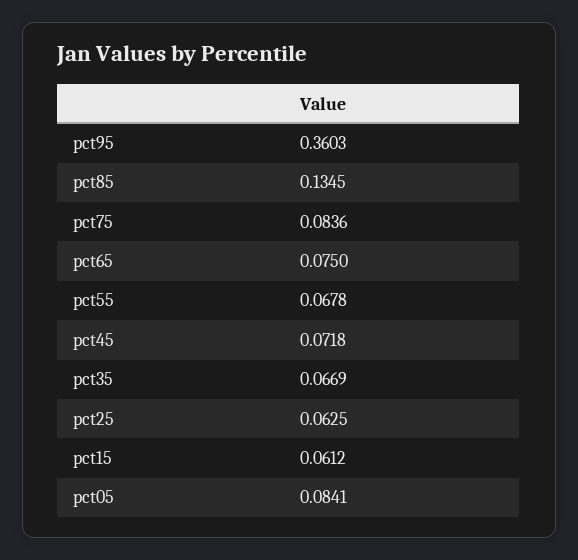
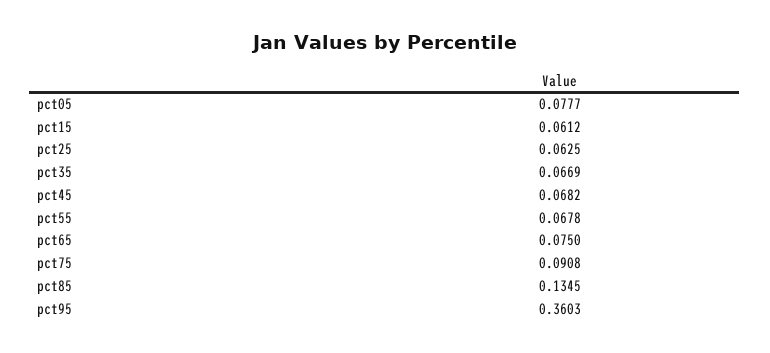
pct75: 0.0836 -> 0.0908
pct45: 0.0718 -> 0.0682
pct05: 0.0841 -> 0.0777

